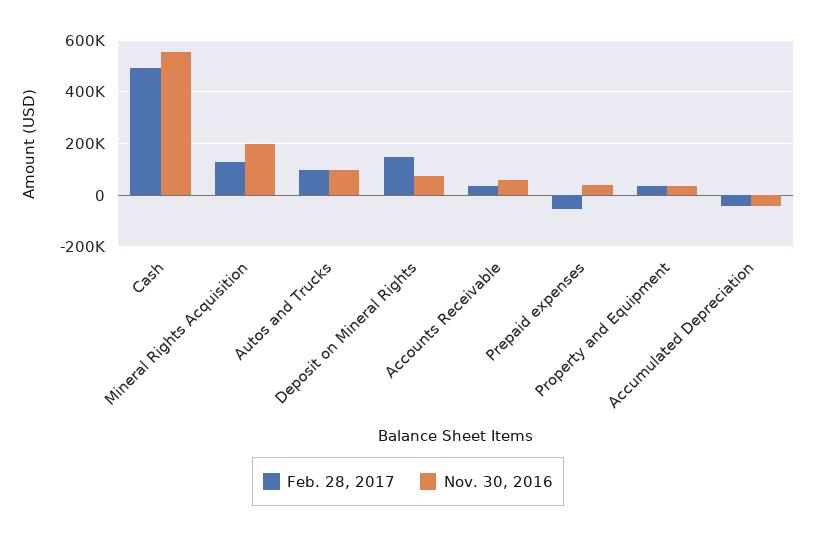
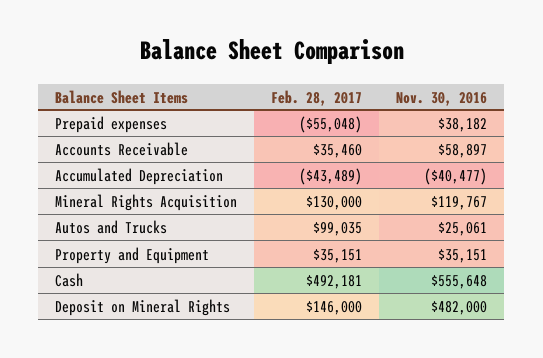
Nov. 30, 2016, Mineral Rights Acquisition: 200000 -> 119767
Nov. 30, 2016, Autos and Trucks: 100000 -> 25061
Nov. 30, 2016, Deposit on Mineral Rights: 75000 -> 482000

